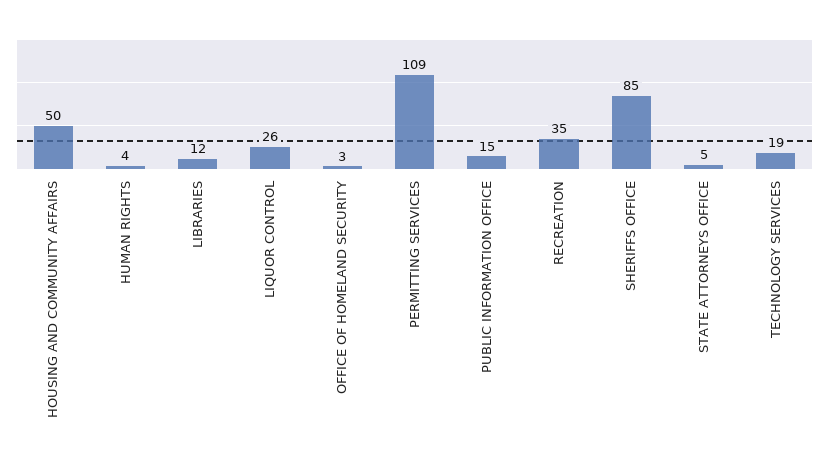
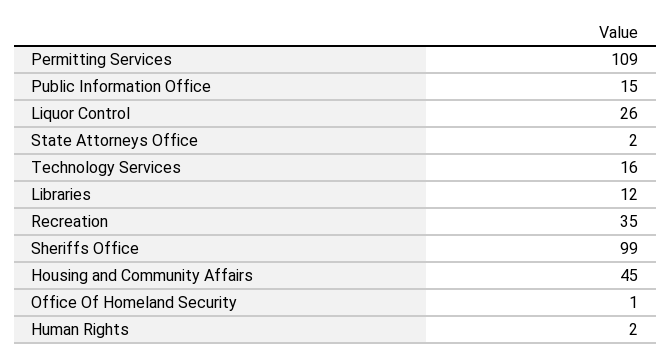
HOUSING AND COMMUNITY AFFAIRS: 50 -> 45
HUMAN RIGHTS: 4 -> 2
OFFICE OF HOMELAND SECURITY: 3 -> 1
SHERIFFS OFFICE: 85 -> 99
STATE ATTORNEYS OFFICE: 5 -> 2
TECHNOLOGY SERVICES: 19 -> 16

